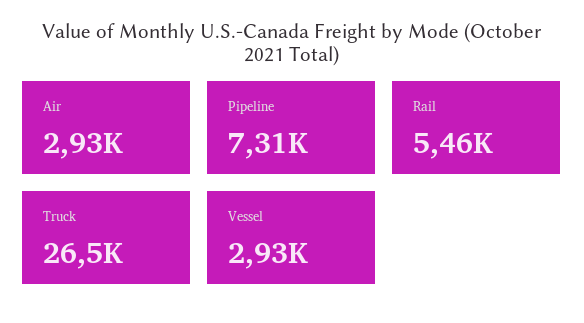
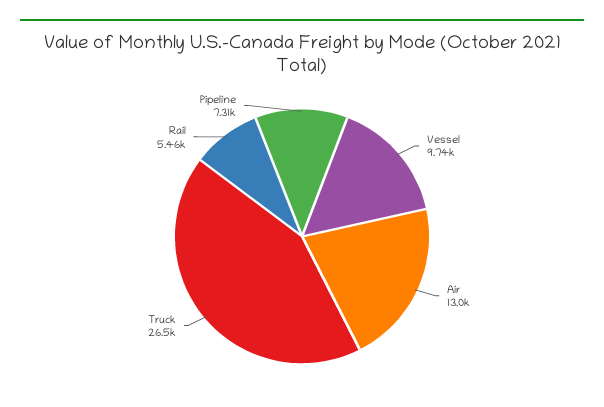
Air: 2930 -> 13000
Vessel: 2930 -> 9740

